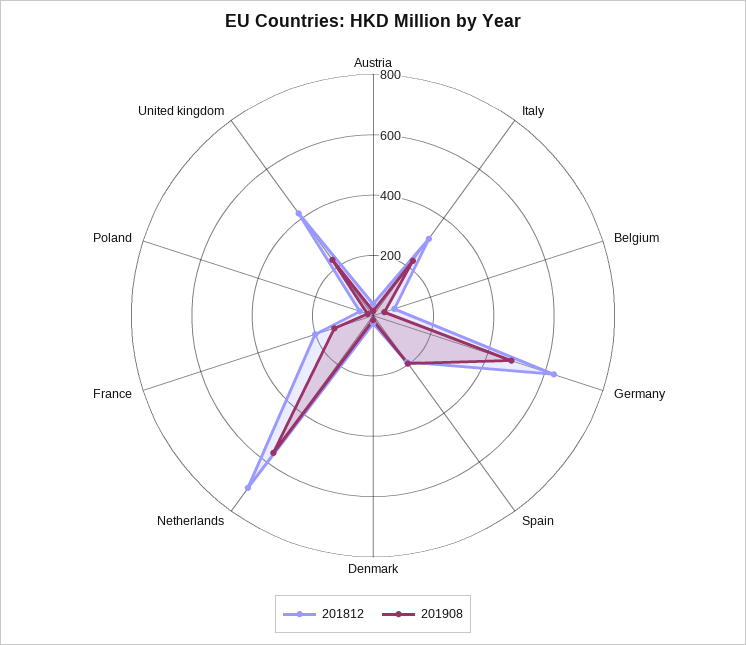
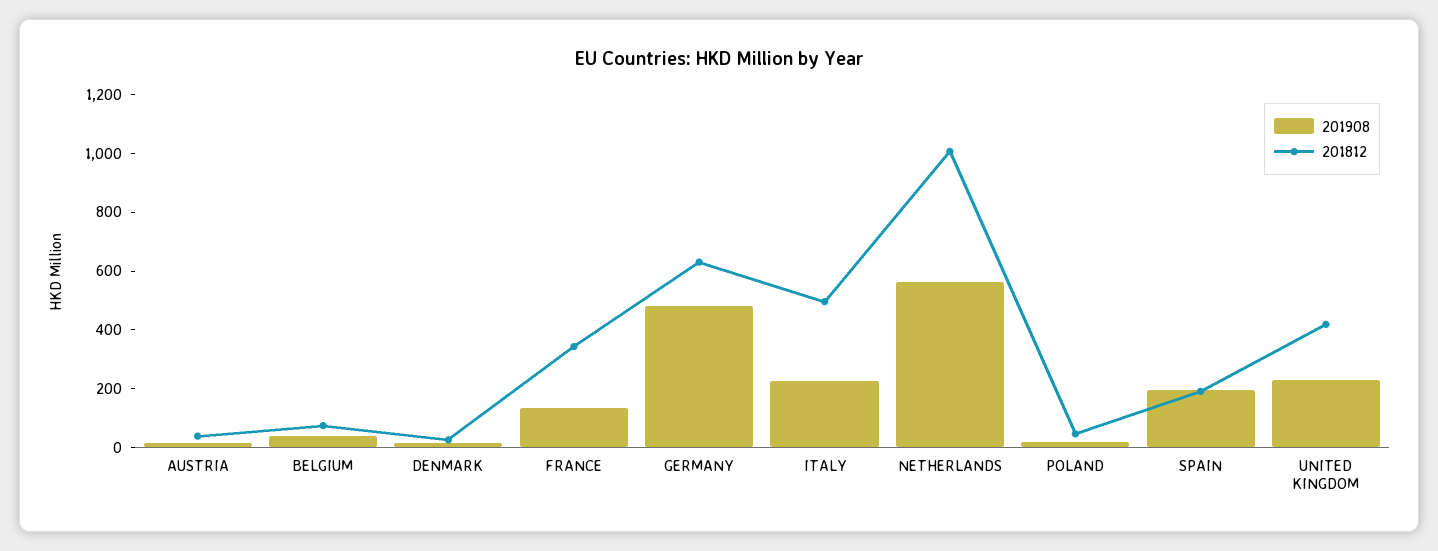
201812, Italy: 300 -> 500
201812, Netherlands: 700 -> 1000
201812, France: 200 -> 350

